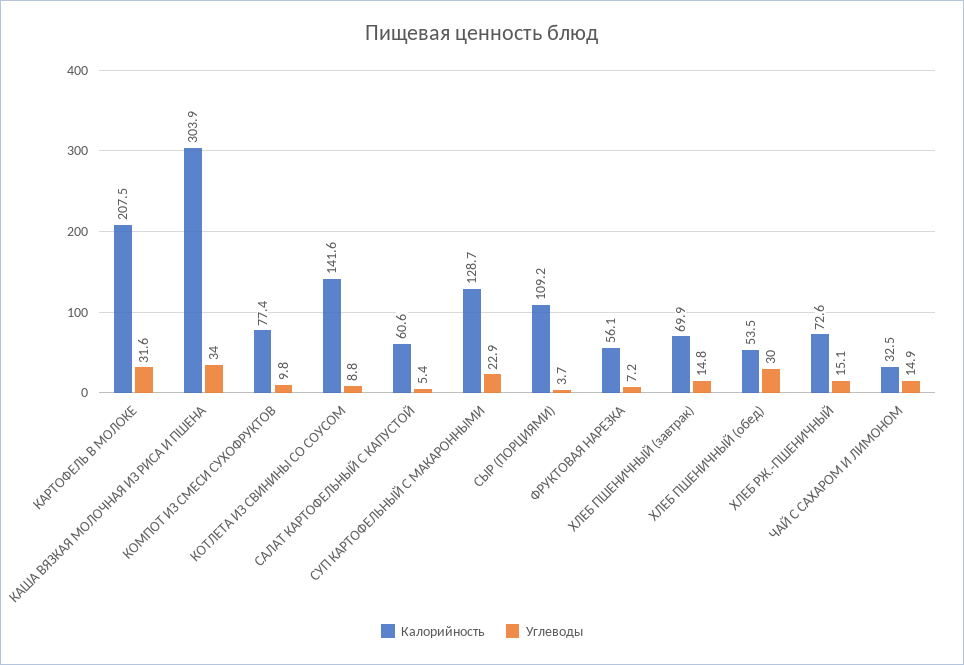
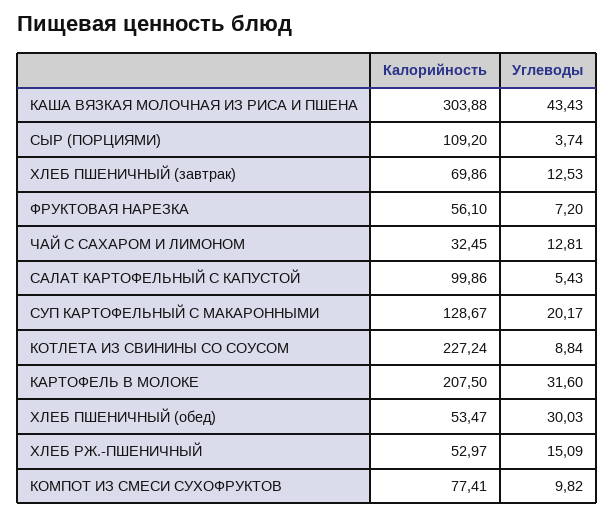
Углеводы, КАША ВЯЗКАЯ МОЛОЧНАЯ ИЗ РИСА И ПШЕНА: 34 -> 43.43
Калорийность, КОТЛЕТА ИЗ СВИНИНЫ СО СОУСОМ: 141.6 -> 227.24
Калорийность, САЛАТ КАРТОФЕЛЬНЫЙ С КАПУСТОЙ: 60.6 -> 99.86
Углеводы, СУП КАРТОФЕЛЬНЫЙ С МАКАРОННЫМИ: 22.9 -> 20.17
Углеводы, ХЛЕБ ПШЕНИЧНЫЙ (завтрак): 14.8 -> 12.53
Калорийность, ХЛЕБ РЖ.-ПШЕНИЧНЫЙ: 72.6 -> 52.97
Углеводы, ЧАЙ С САХАРОМ И ЛИМОНОМ: 14.9 -> 12.81

